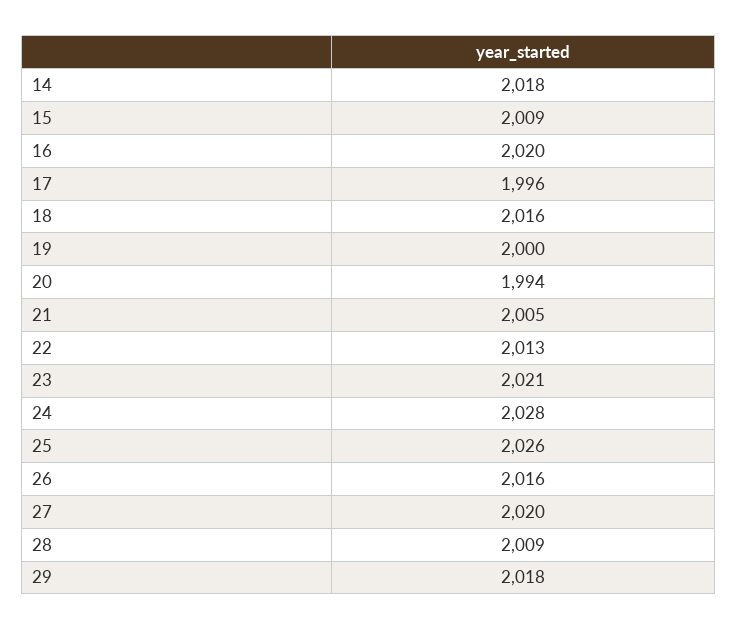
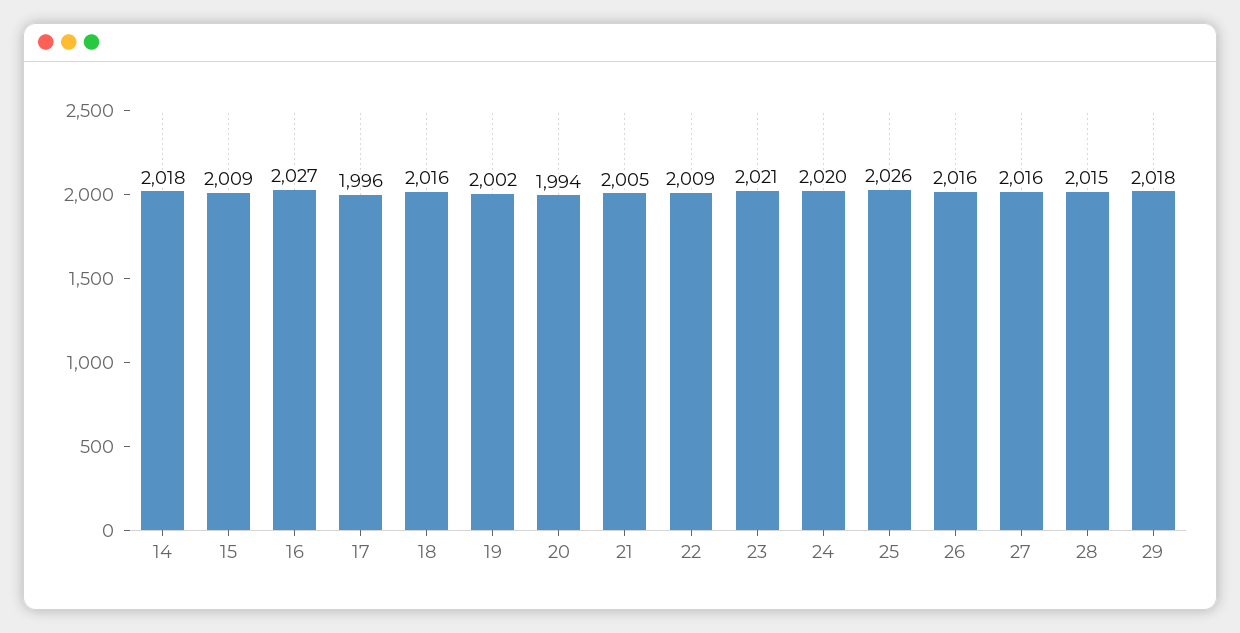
16: 2020 -> 2027
19: 2000 -> 2002
22: 2013 -> 2009
24: 2028 -> 2020
27: 2020 -> 2016
28: 2009 -> 2015

